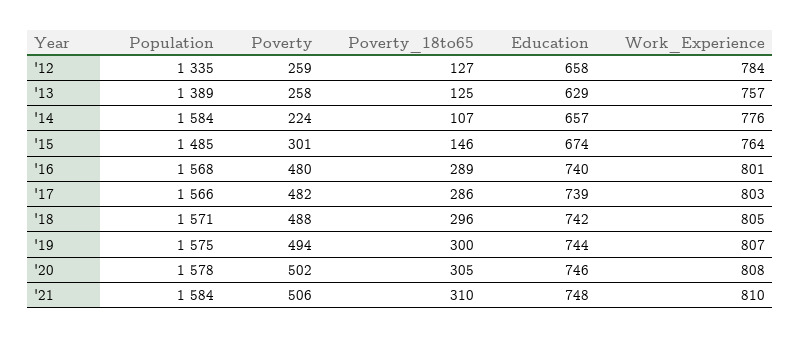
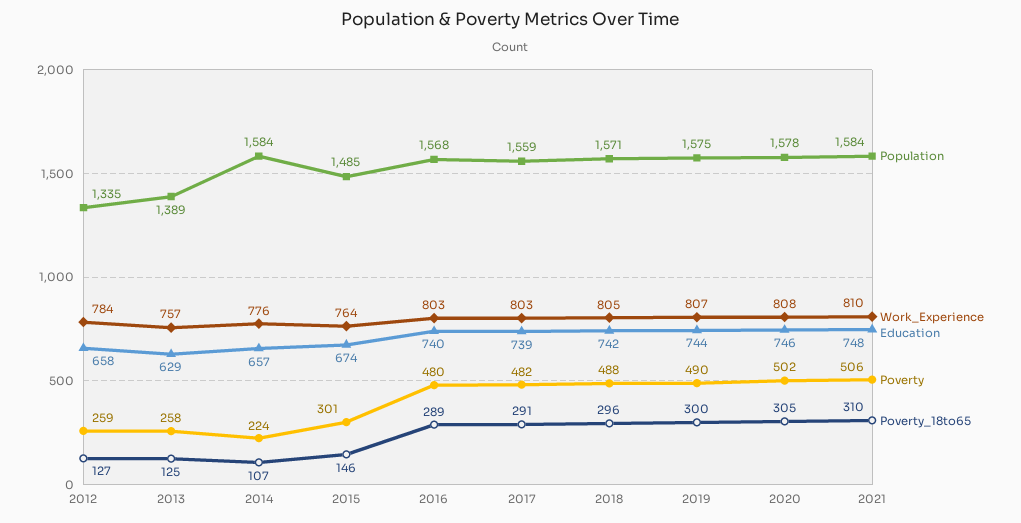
Work_Experience, '16: 801 -> 803
Population, '17: 1566 -> 1559
Poverty_18to65, '17: 286 -> 291
Poverty, '19: 494 -> 490

